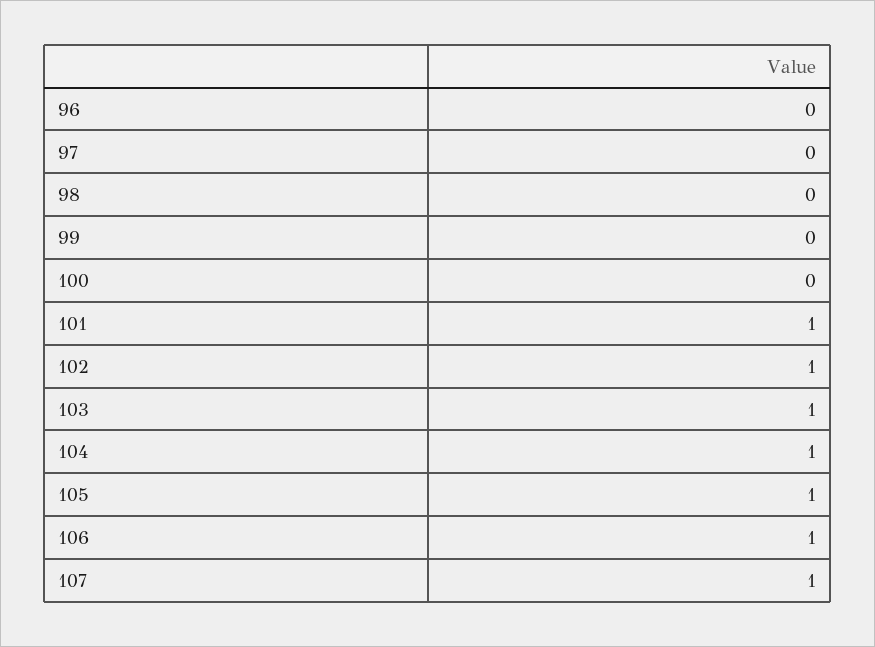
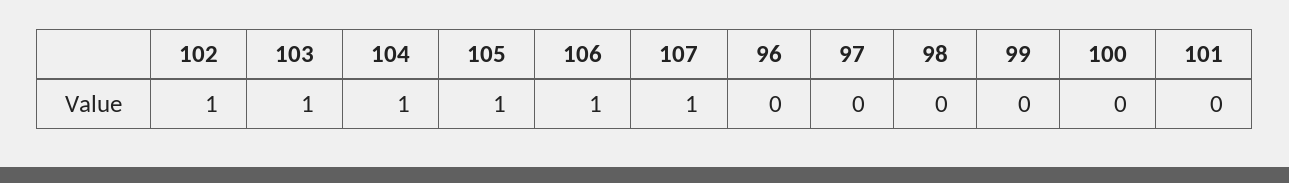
101: 1 -> 0

